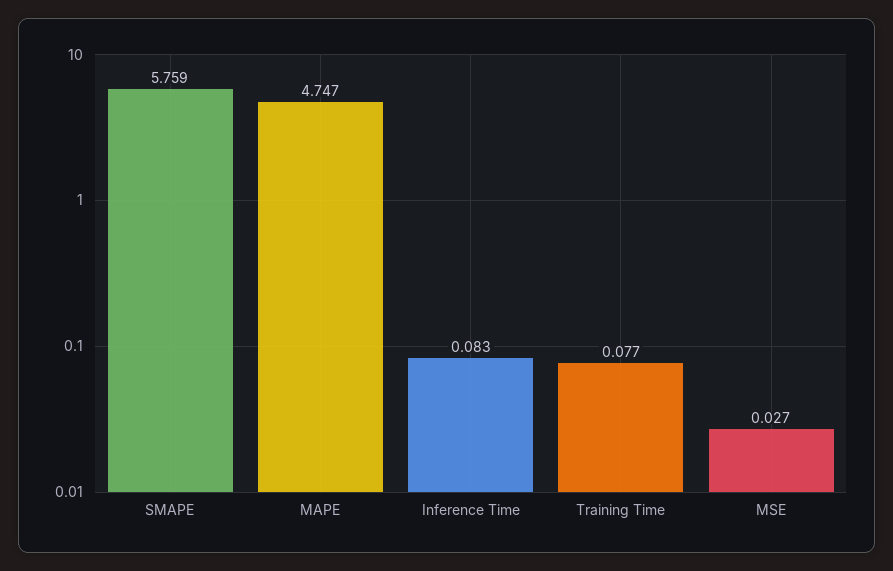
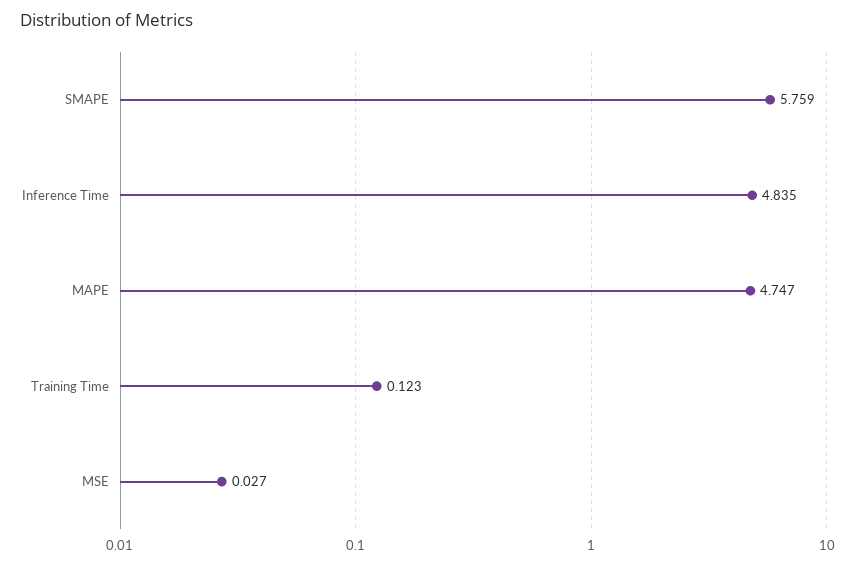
Inference Time: 0.083 -> 4.835
Training Time: 0.077 -> 0.123

